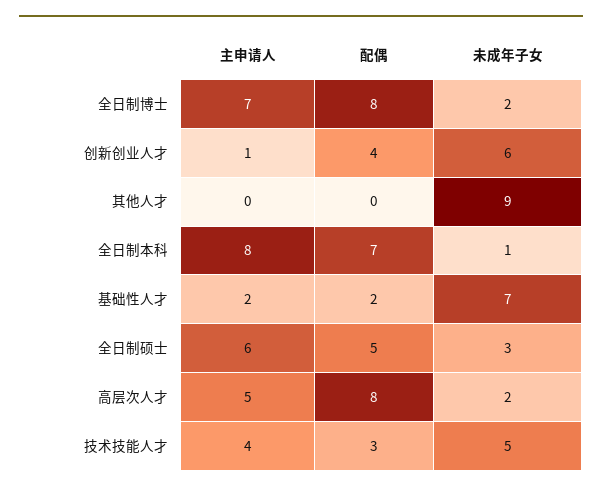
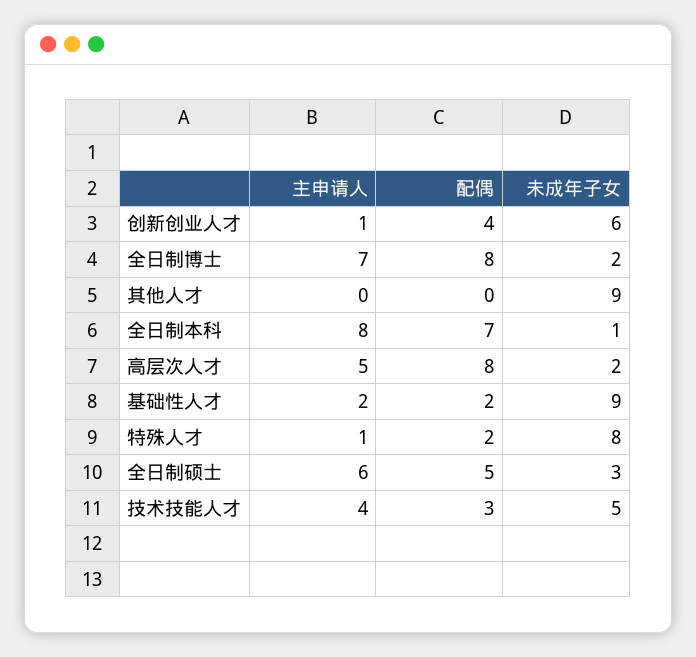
未成年子女, 基础性人才: 7 -> 9
主申请人, 特殊人才: none -> 1
配偶, 特殊人才: none -> 2
未成年子女, 特殊人才: none -> 8

